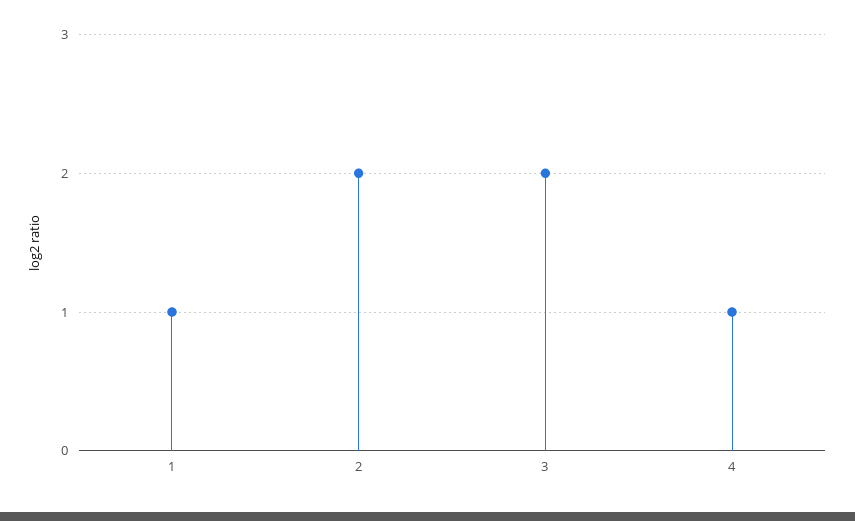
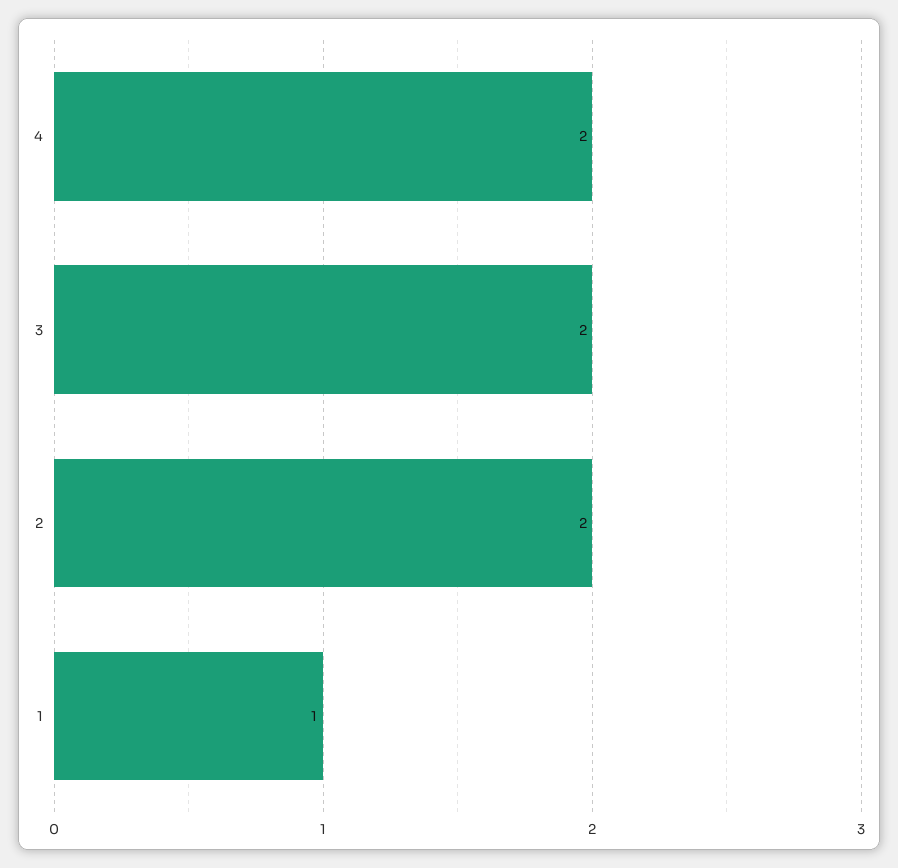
4: 1 -> 2

